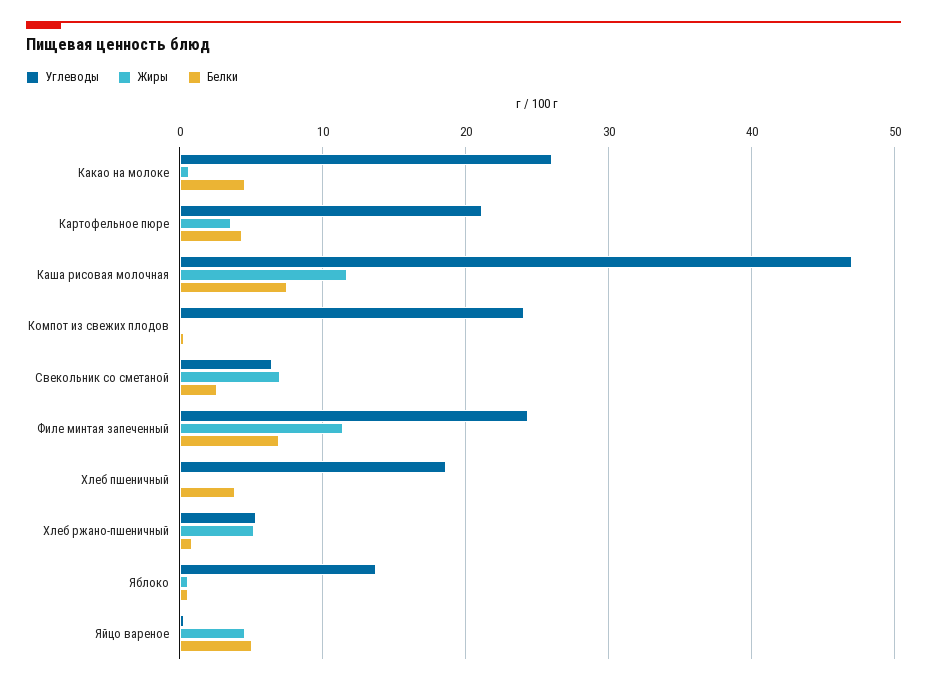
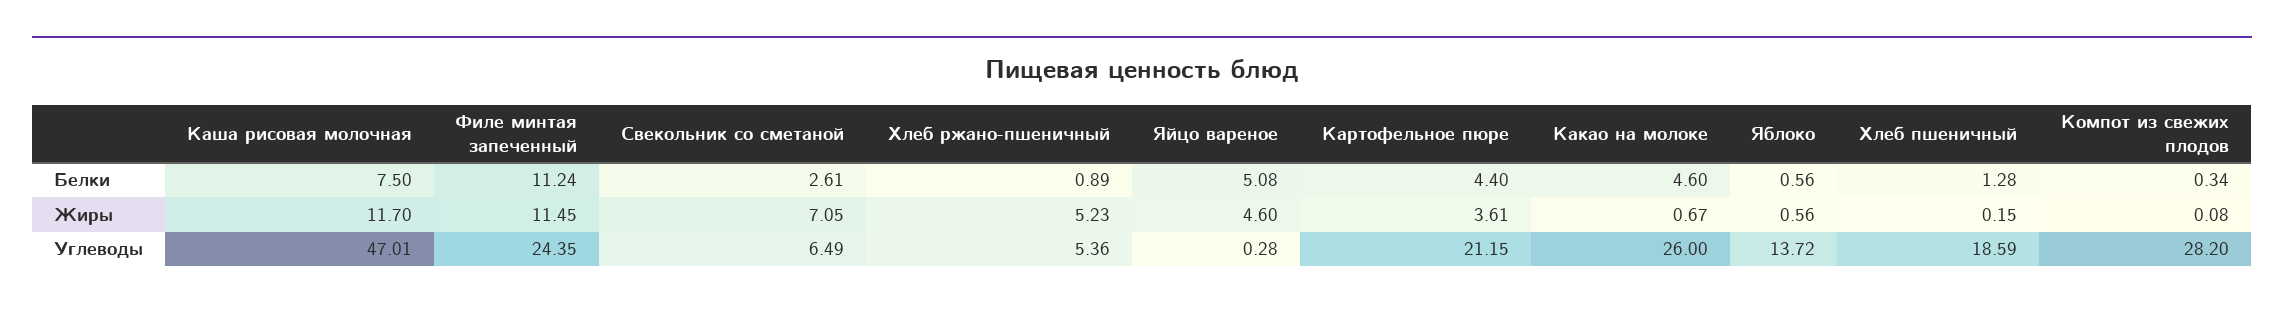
Углеводы, Компот из свежих плодов: 24 -> 28.2
Белки, Филе минтая запеченный: 7 -> 11.24
Белки, Хлеб пшеничный: 4 -> 1.28

